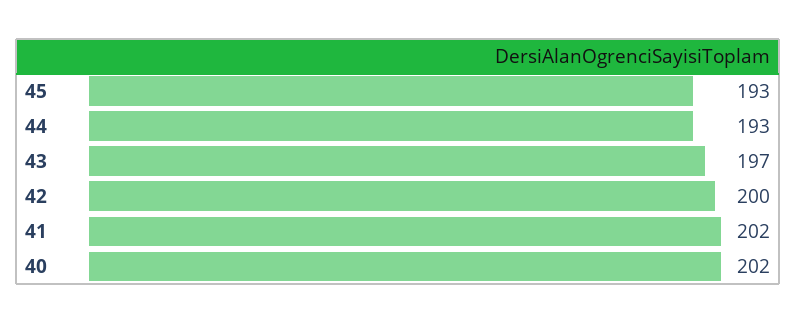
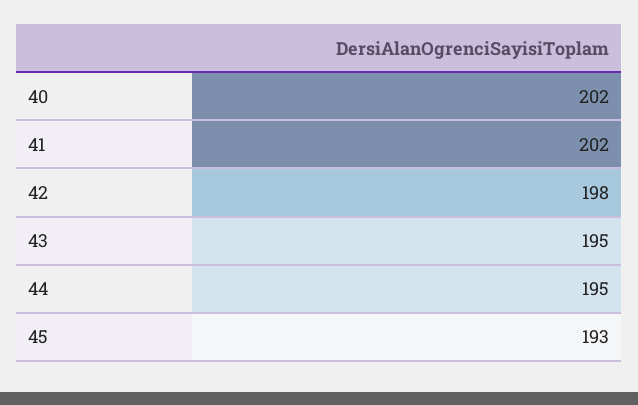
44: 193 -> 195
43: 197 -> 195
42: 200 -> 198

